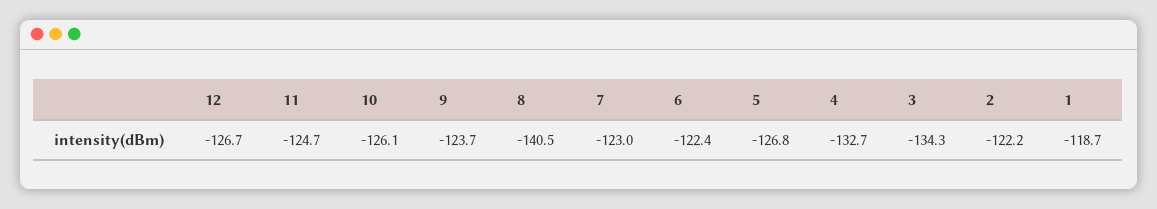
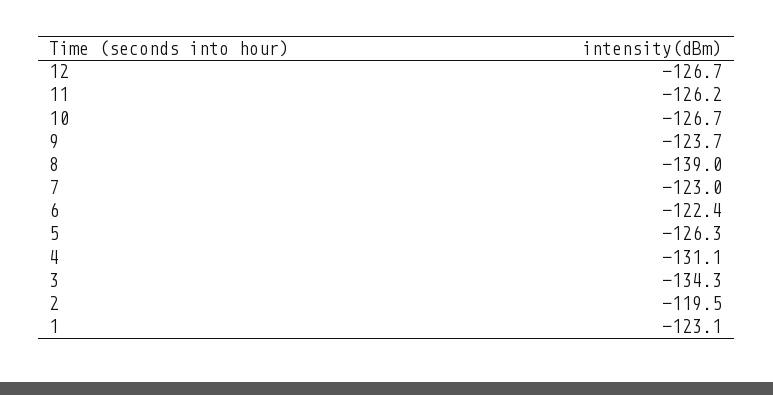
11: -124.7 -> -126.2
10: -126.1 -> -126.7
8: -140.5 -> -139
5: -126.8 -> -126.3
4: -132.7 -> -131.1
2: -122.2 -> -119.5
1: -118.7 -> -123.1

